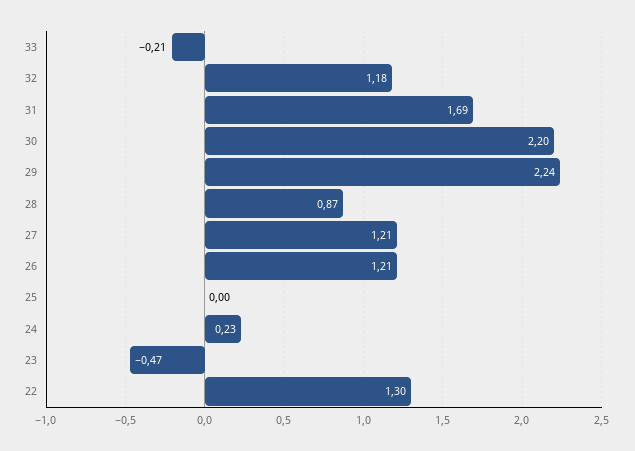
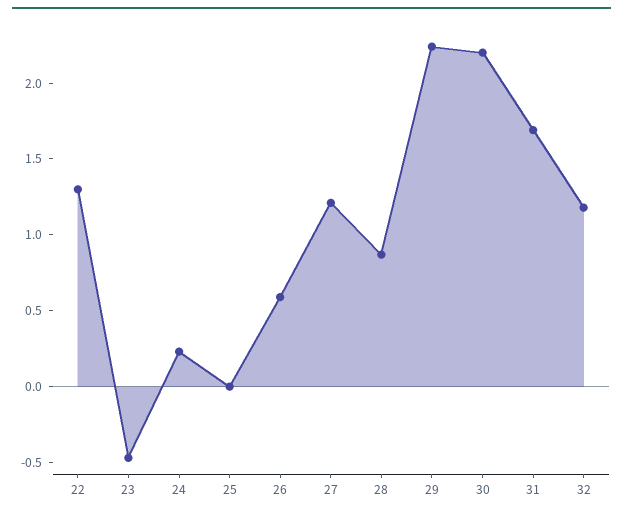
33: -0.21 -> none
26: 1.21 -> 0.6

